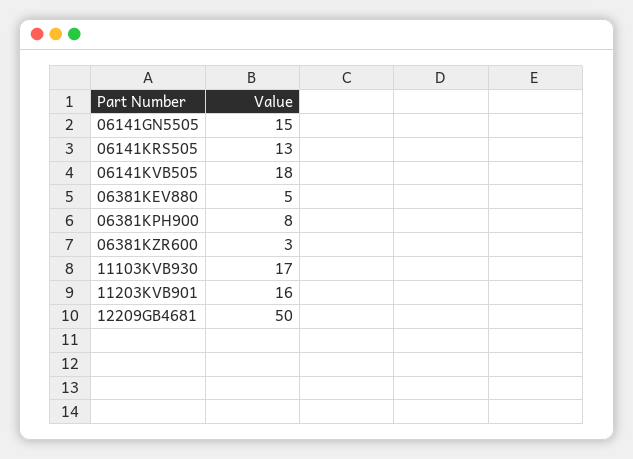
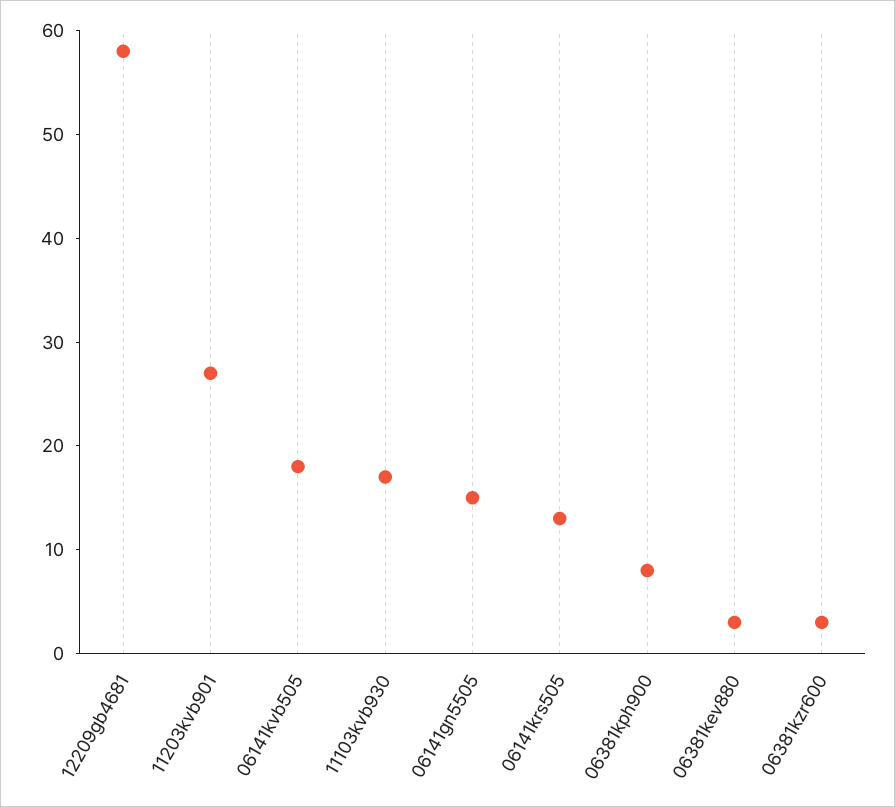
06381KEV880: 5 -> 3
11203KVB901: 16 -> 27
12209GB4681: 50 -> 58

